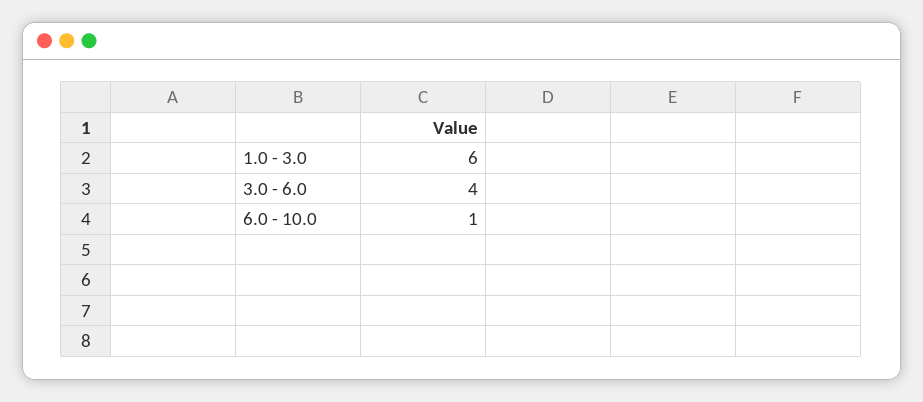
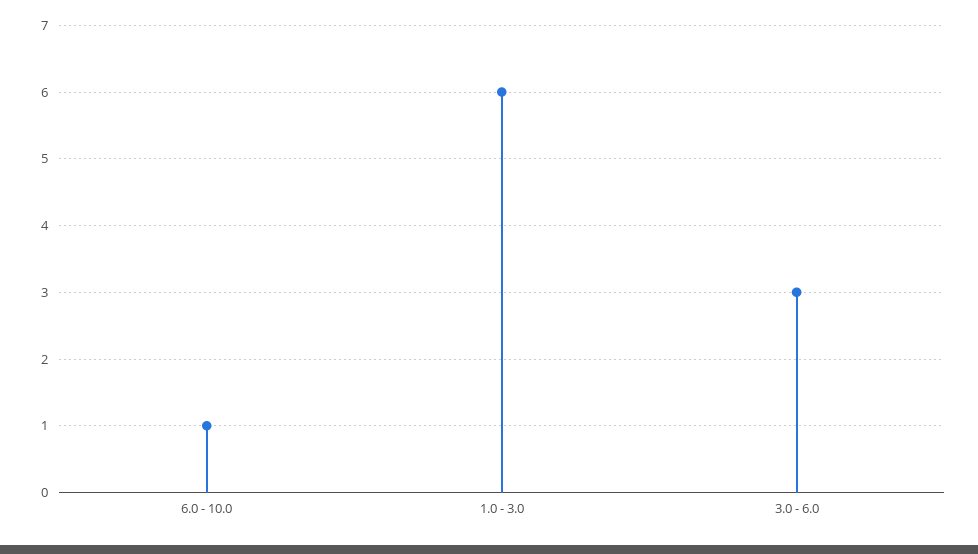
3.0 - 6.0: 4 -> 3

